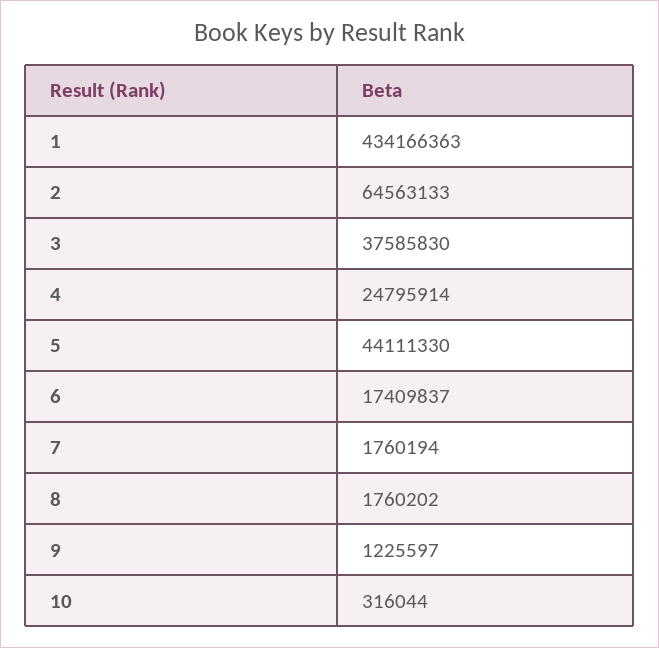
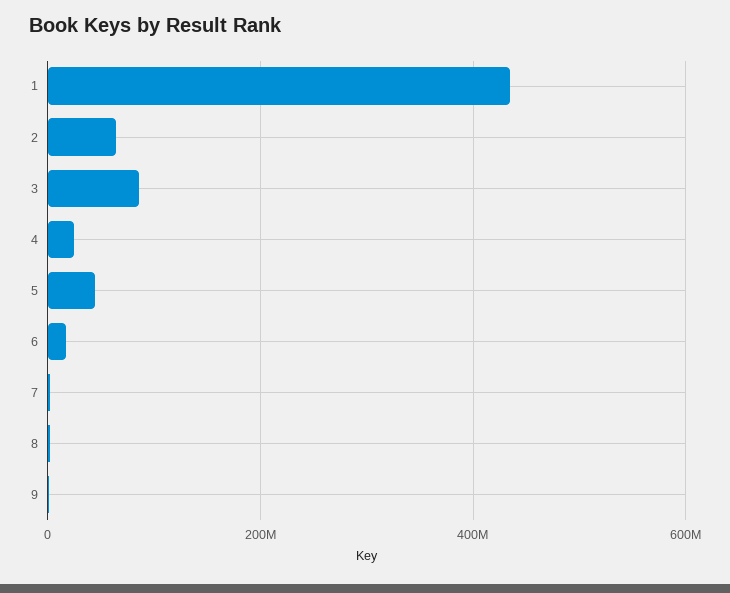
3: 37585830 -> 80000000
10: 316044 -> none

